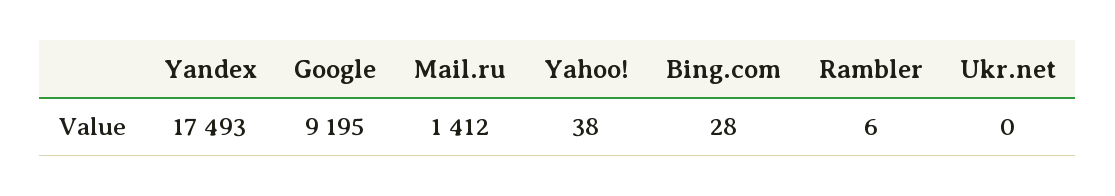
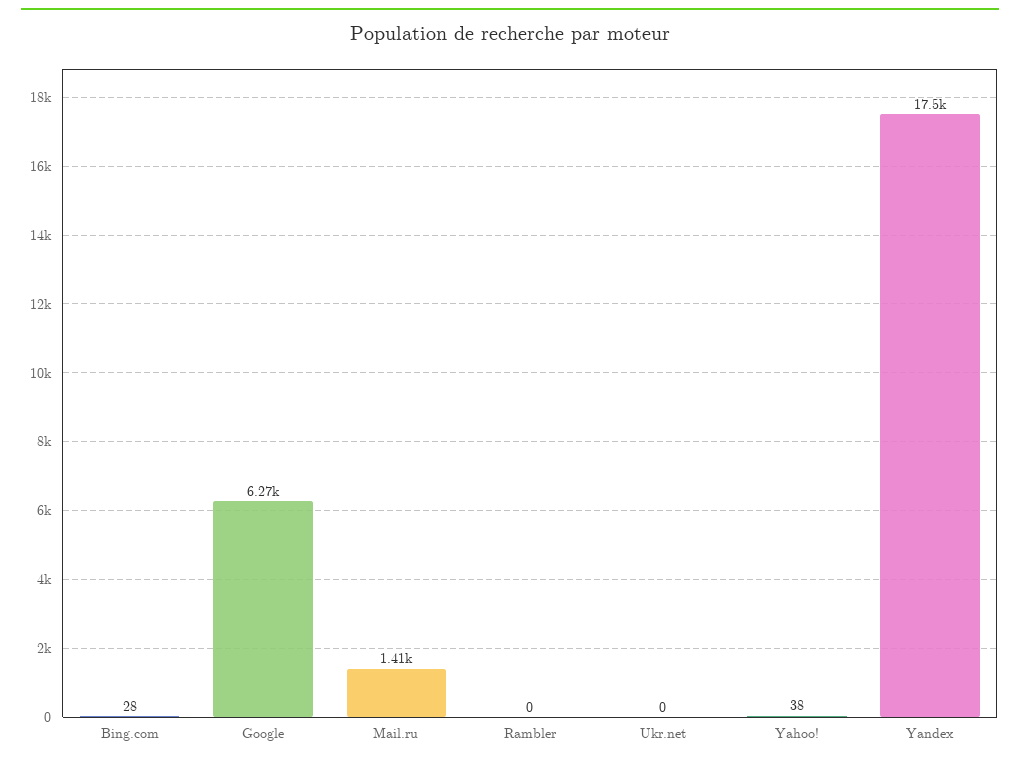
Google: 9195 -> 6270
Rambler: 6 -> 0

